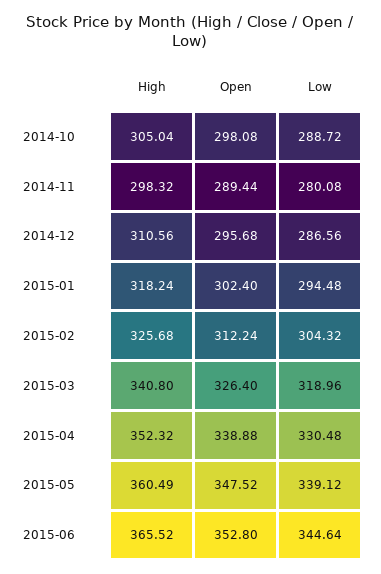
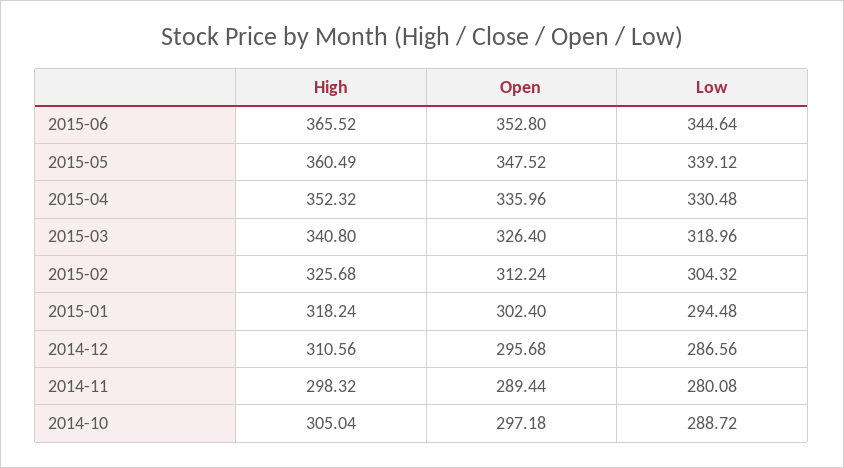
Open, 2014-10: 298.08 -> 297.18
Open, 2015-04: 338.88 -> 335.96

